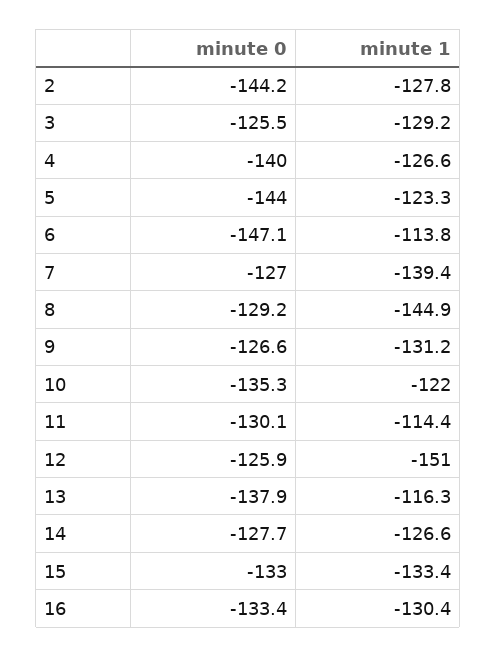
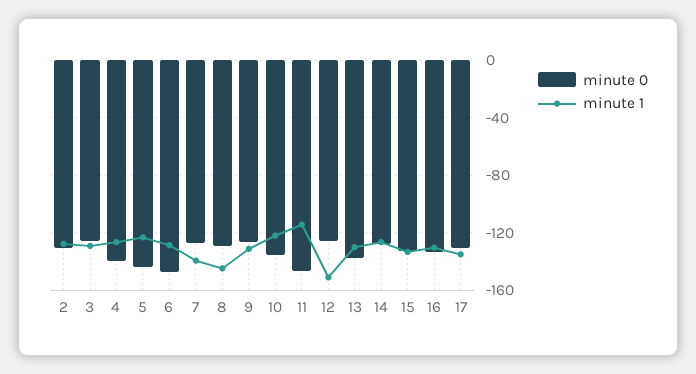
minute 0, 2: -144.2 -> -130
minute 1, 6: -113.8 -> -130
minute 0, 11: -130.1 -> -145
minute 1, 13: -116.3 -> -130
minute 0, 17: none -> -130
minute 1, 17: none -> -135

